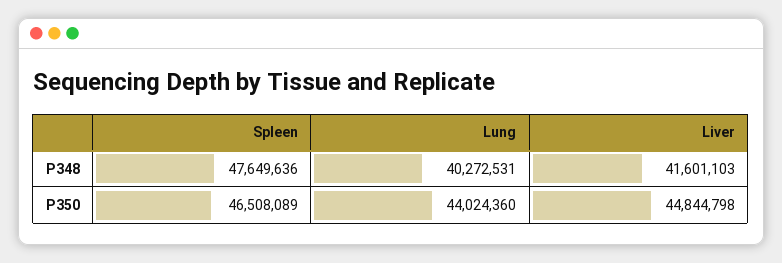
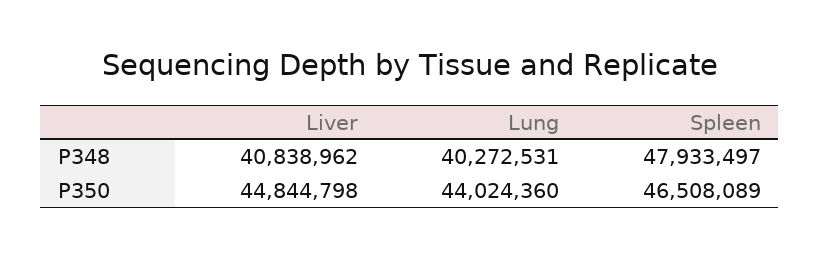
Spleen, P348: 47649636 -> 47933497
Liver, P348: 41601103 -> 40838962

